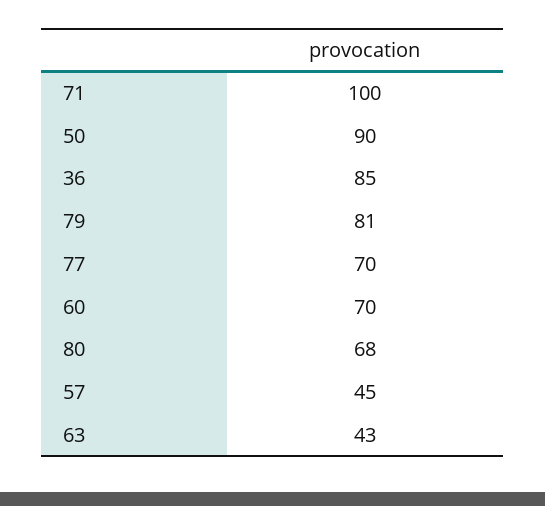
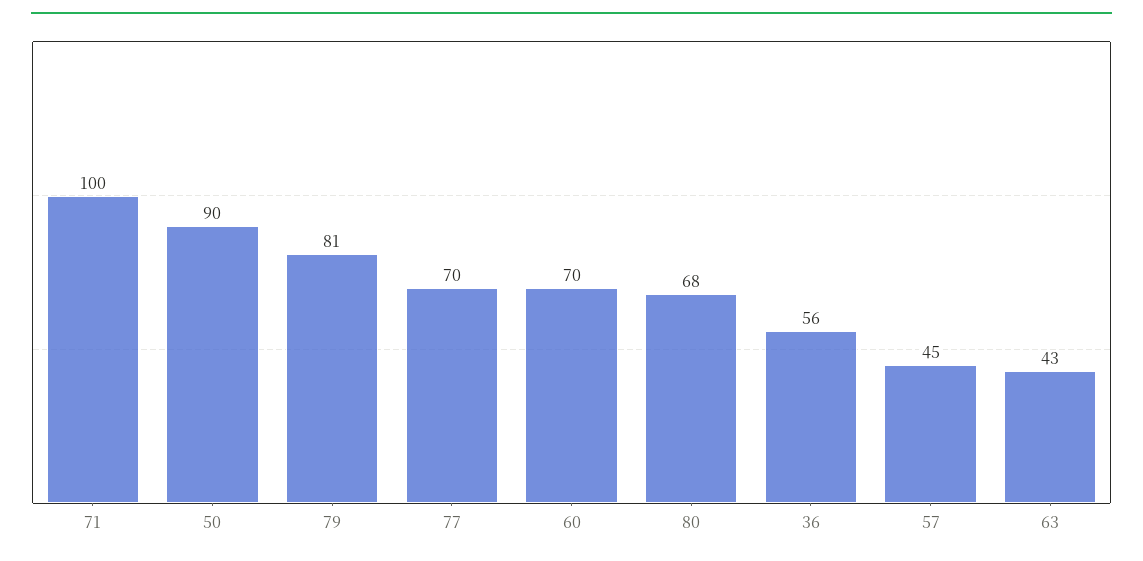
36: 85 -> 56

